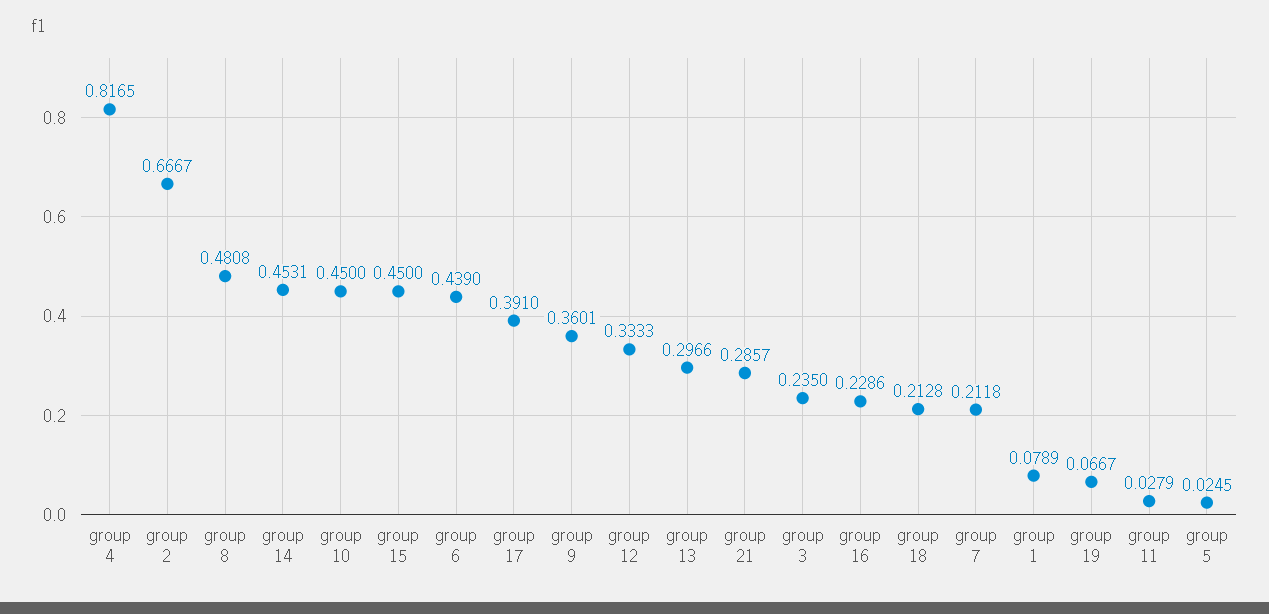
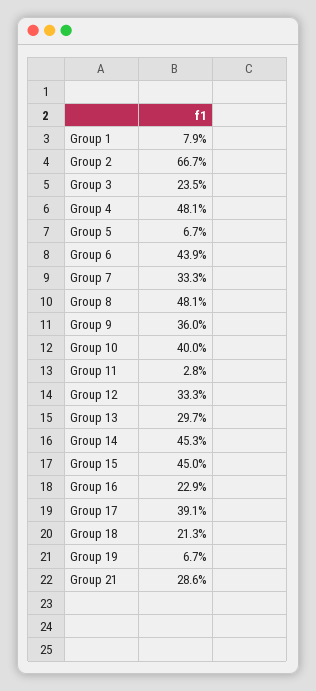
group 4: 0.8165 -> 0.481
group 10: 0.45 -> 0.4
group 7: 0.2118 -> 0.333
group 5: 0.0245 -> 0.067

